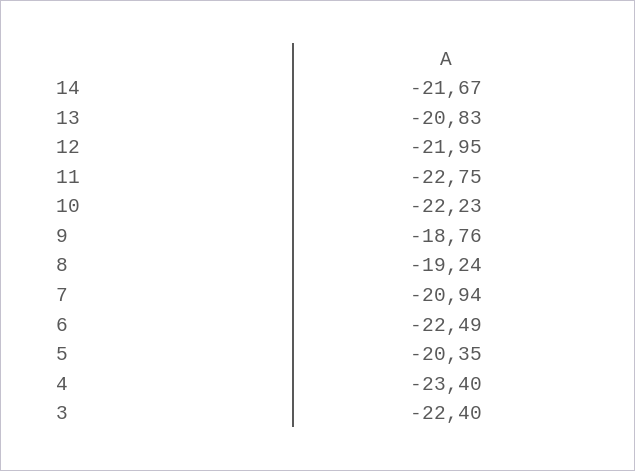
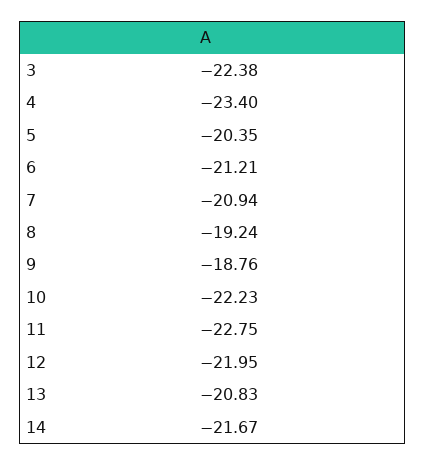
6: -22.49 -> -21.21
3: -22.4 -> -22.38

